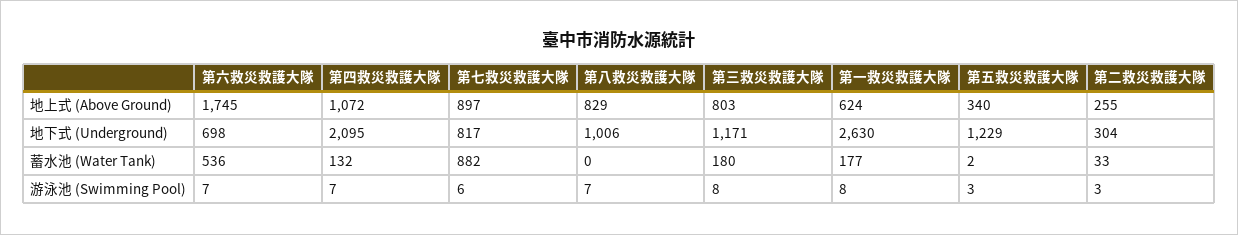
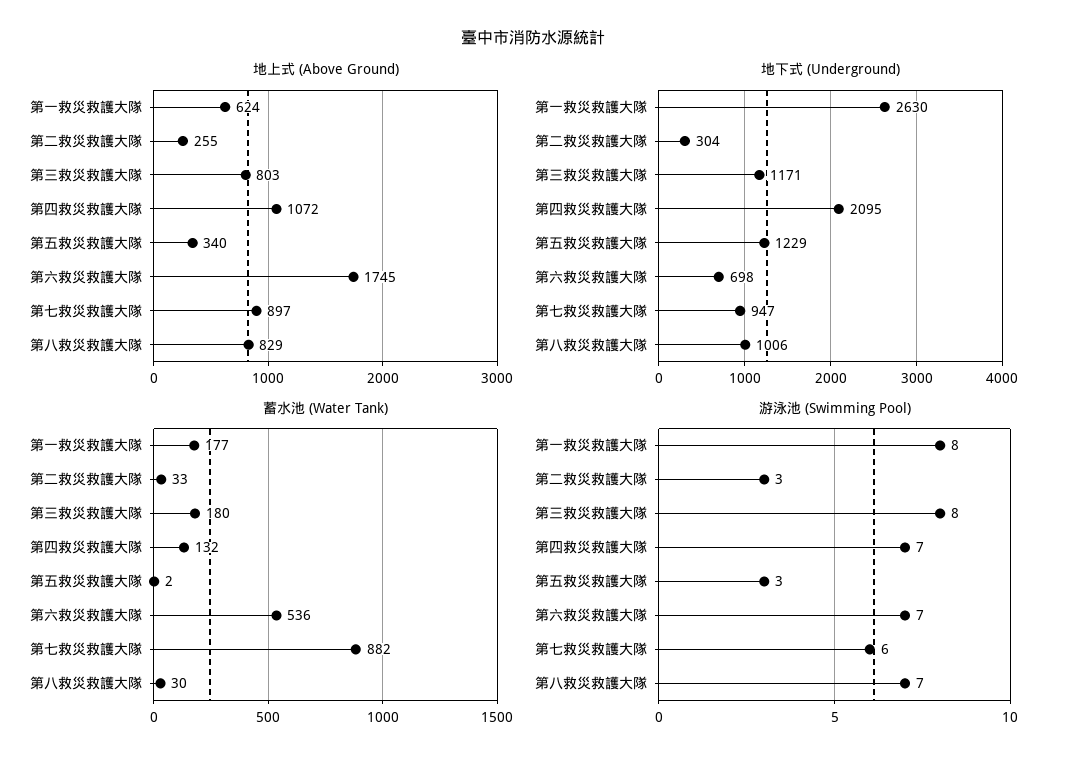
地下式 (Underground), 第七救災救護大隊: 817 -> 947
蓄水池 (Water Tank), 第八救災救護大隊: 0 -> 30

